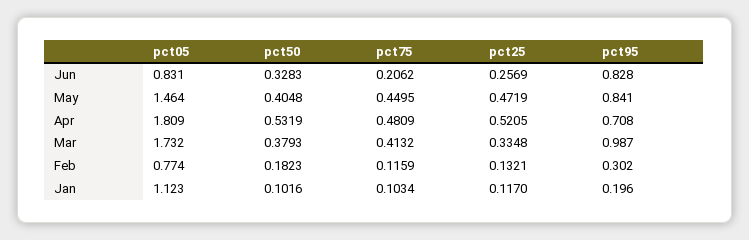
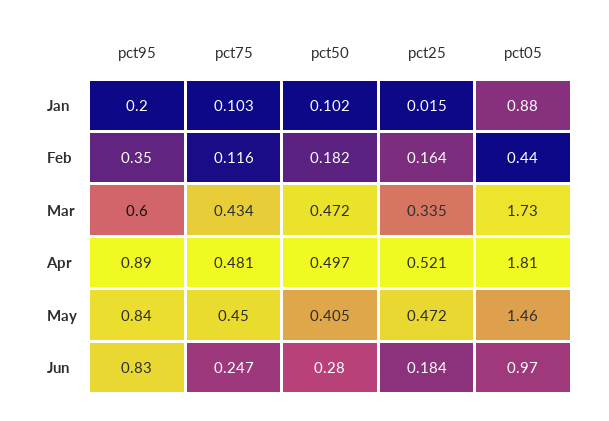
pct05, Jun: 0.831 -> 0.97
pct50, Jun: 0.3283 -> 0.28
pct75, Jun: 0.2062 -> 0.247
pct25, Jun: 0.2569 -> 0.184
pct50, Apr: 0.5319 -> 0.497
pct95, Apr: 0.708 -> 0.89
pct50, Mar: 0.3793 -> 0.472
pct75, Mar: 0.4132 -> 0.434
pct95, Mar: 0.987 -> 0.6
pct05, Feb: 0.774 -> 0.44
pct25, Feb: 0.1321 -> 0.164
pct95, Feb: 0.302 -> 0.35
pct05, Jan: 1.123 -> 0.88
pct25, Jan: 0.117 -> 0.015

